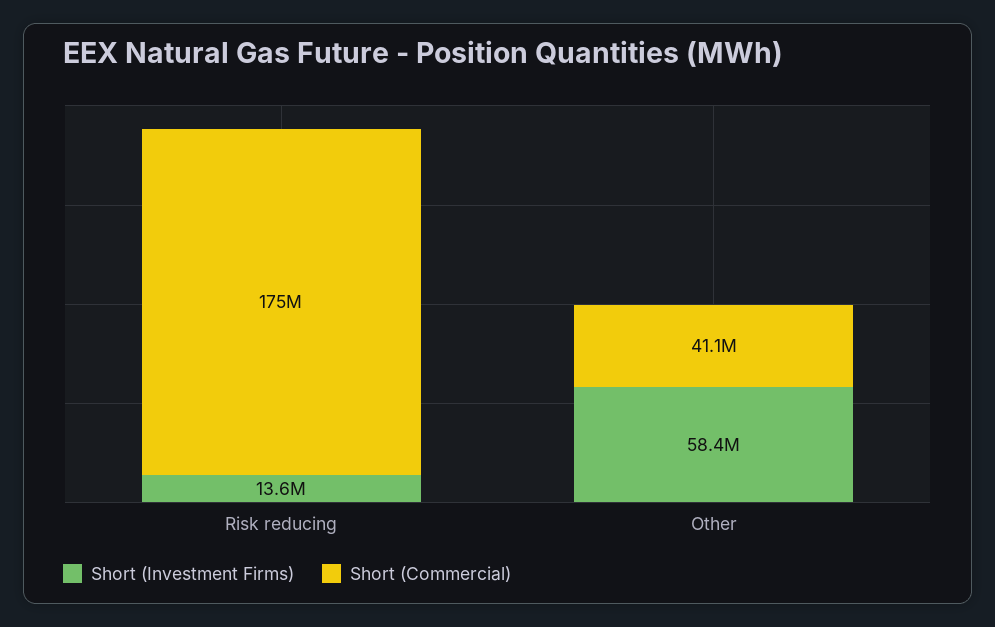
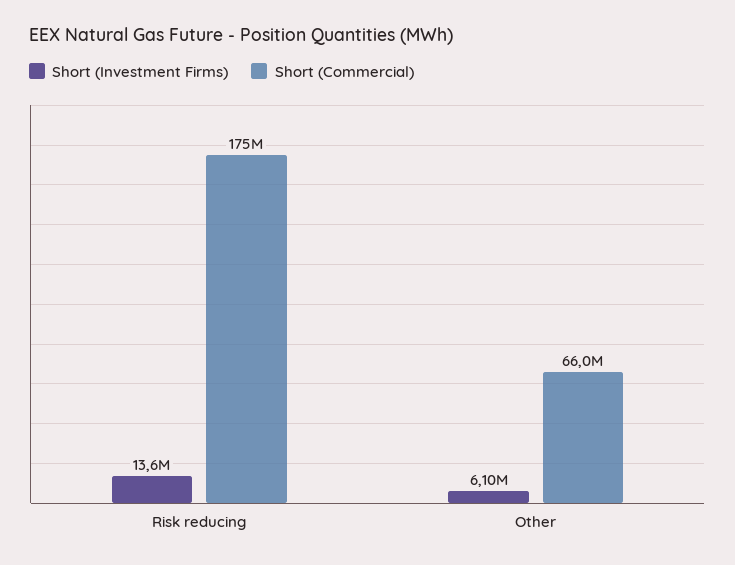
Short (Investment Firms), Other: 58400000 -> 6100000
Short (Commercial), Other: 41100000 -> 66000000

